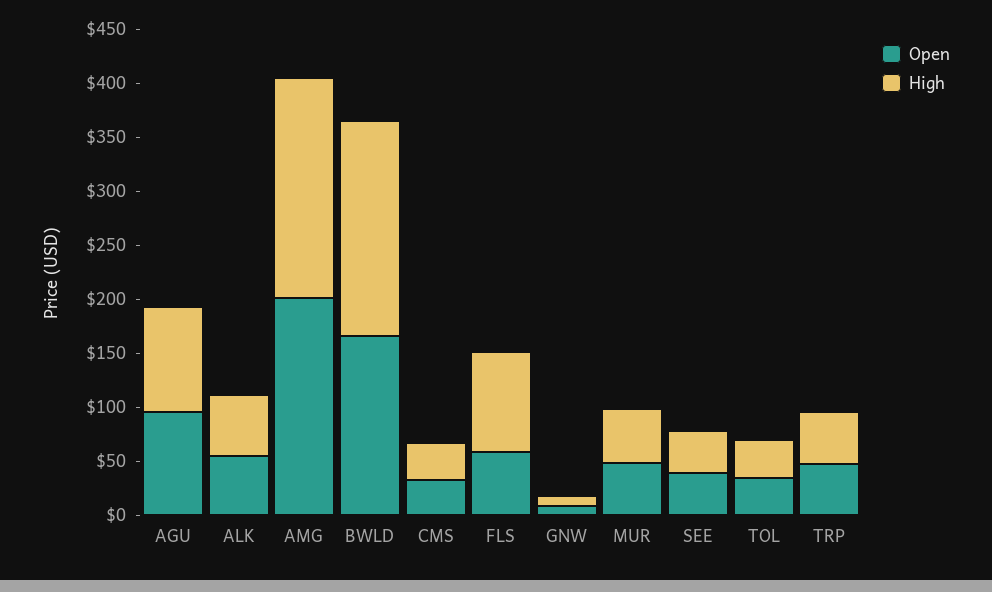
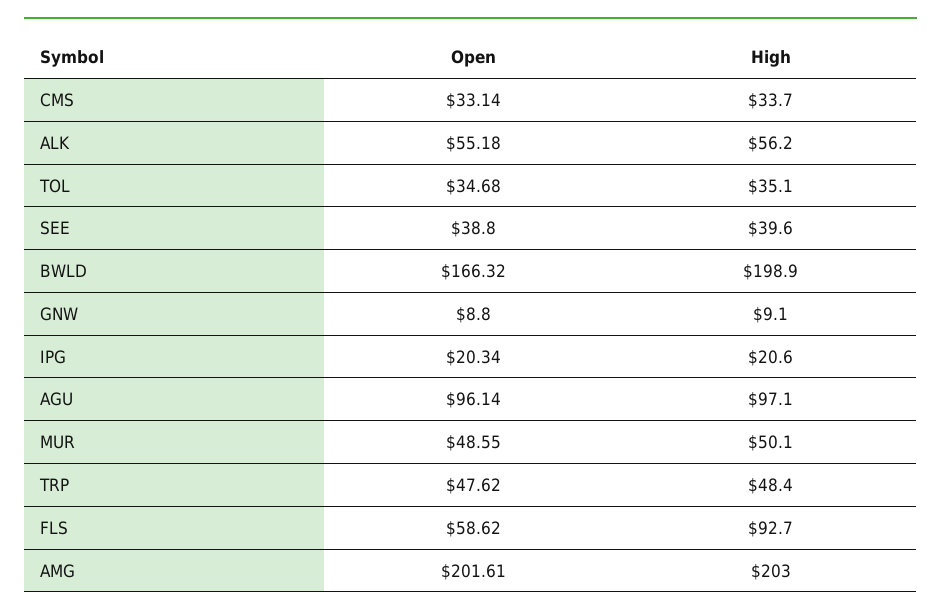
Open, IPG: none -> 20.34
High, IPG: none -> 20.6

